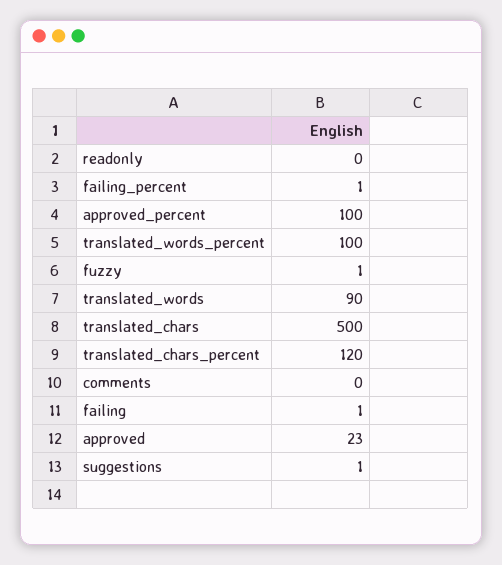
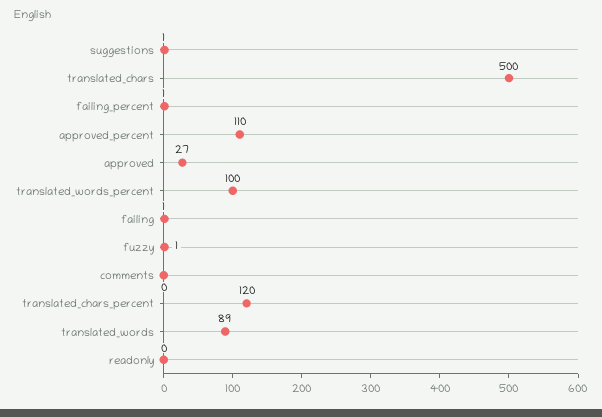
approved_percent: 100 -> 110
translated_words: 90 -> 89
approved: 23 -> 27

